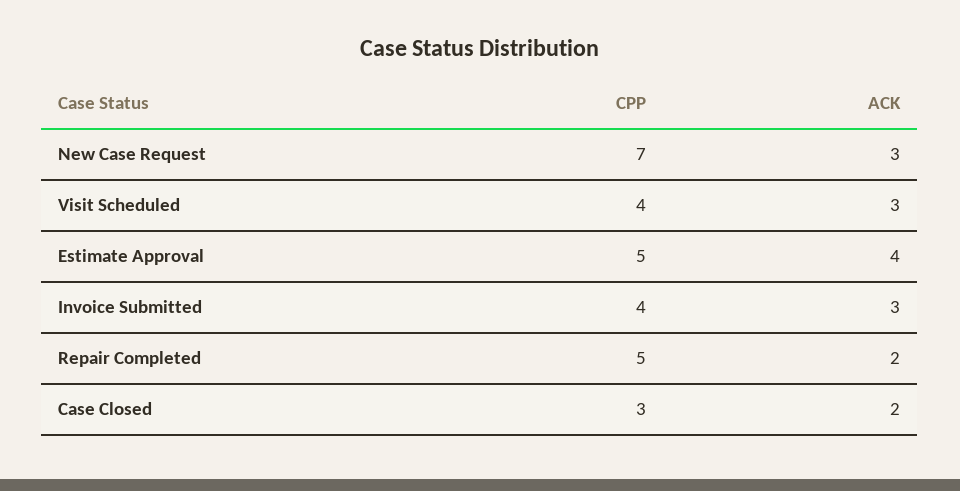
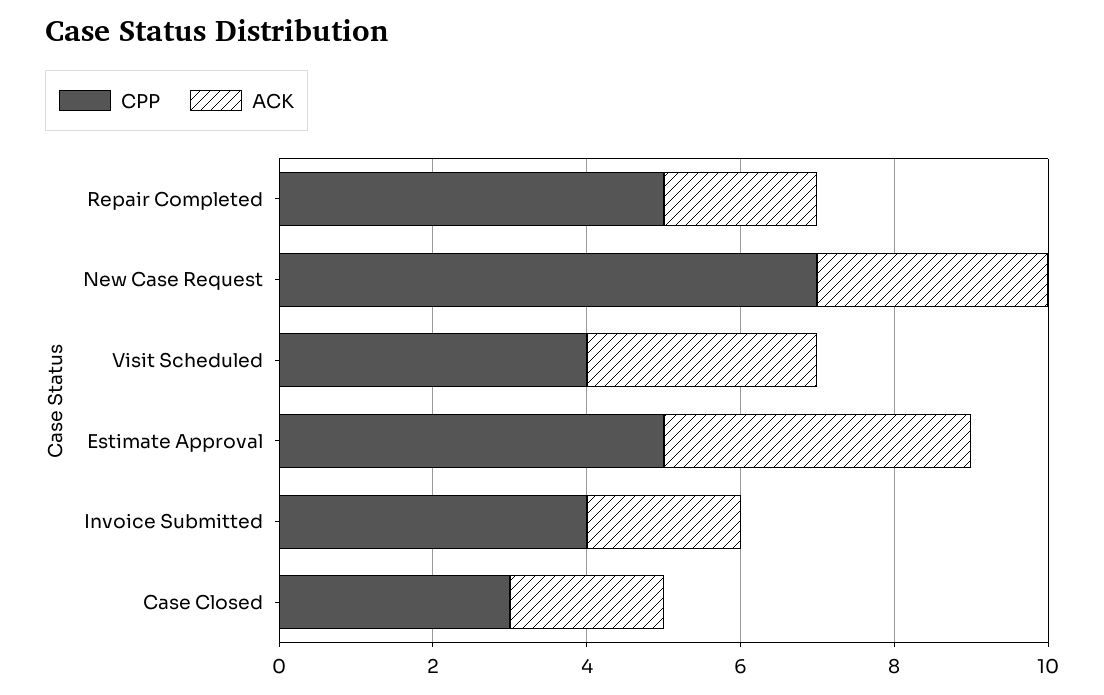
ACK, Invoice Submitted: 3 -> 2

